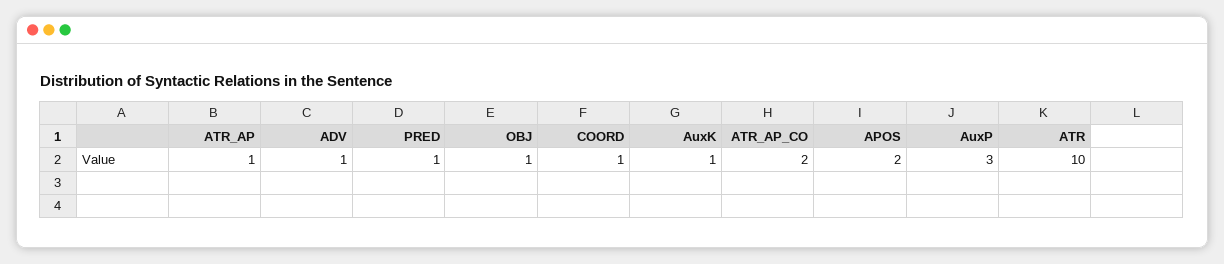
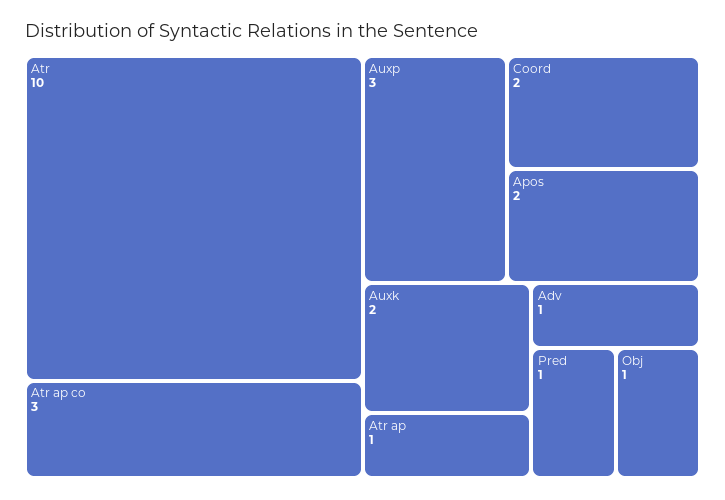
COORD: 1 -> 2
AuxK: 1 -> 2
ATR_AP_CO: 2 -> 3

